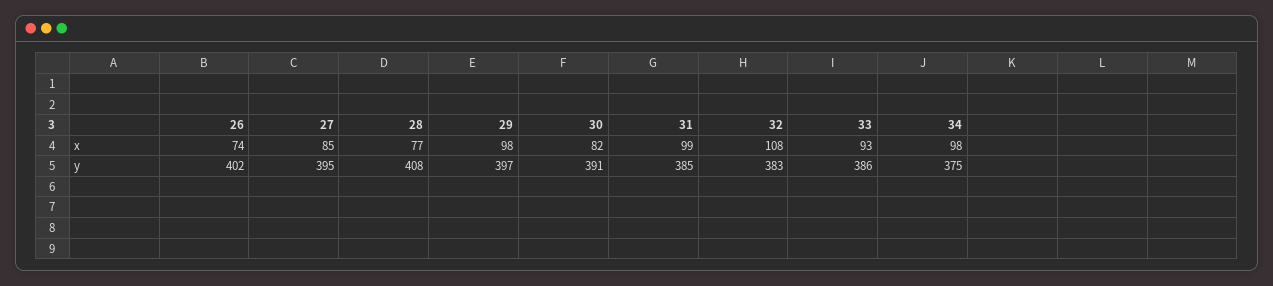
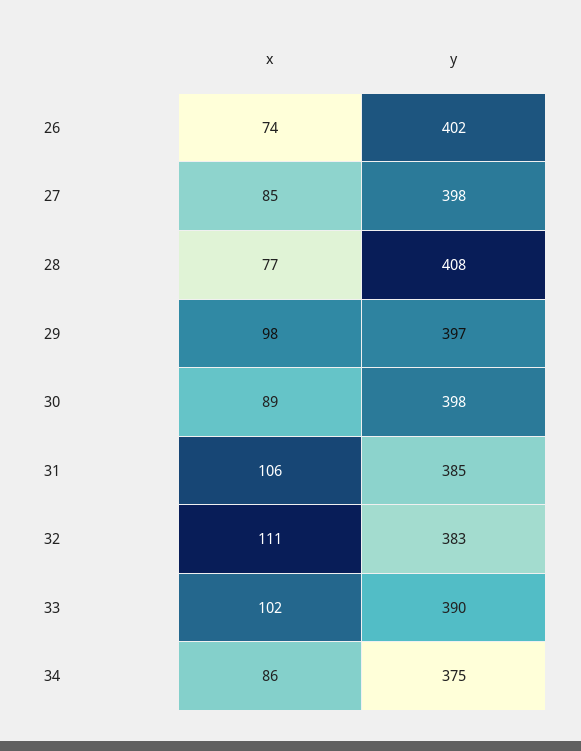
30, x: 82 -> 89
31, x: 99 -> 106
32, x: 108 -> 111
33, x: 93 -> 102
34, x: 98 -> 86
27, y: 395 -> 398
30, y: 391 -> 398
33, y: 386 -> 390

